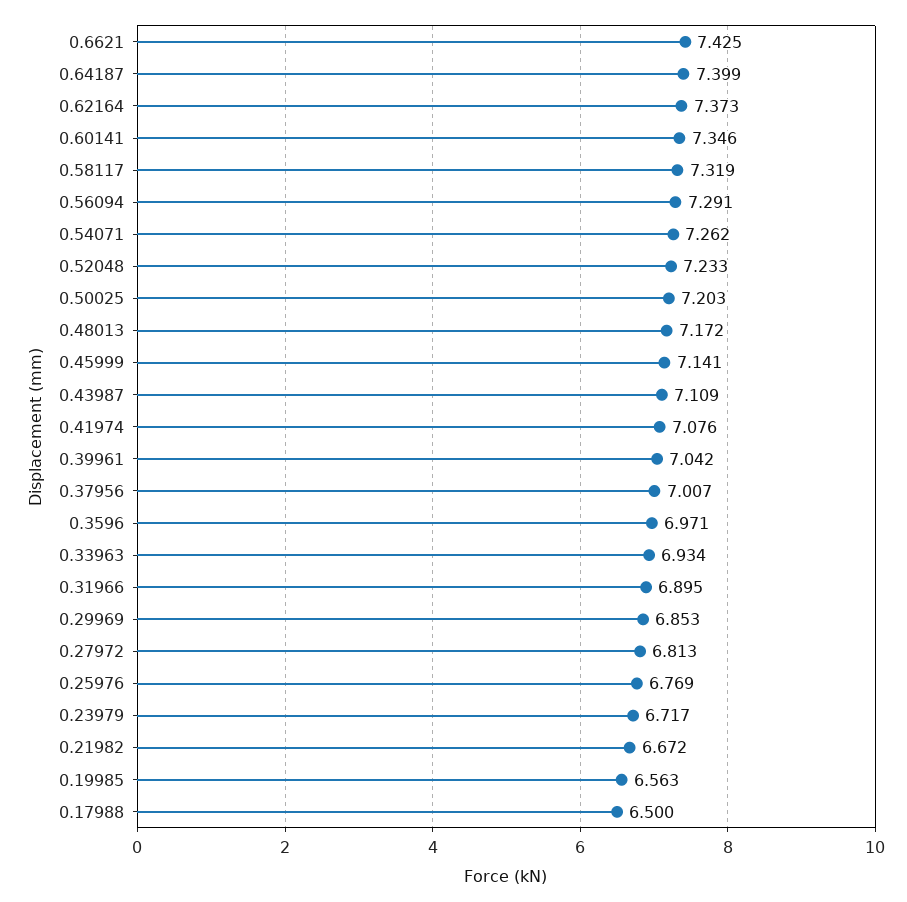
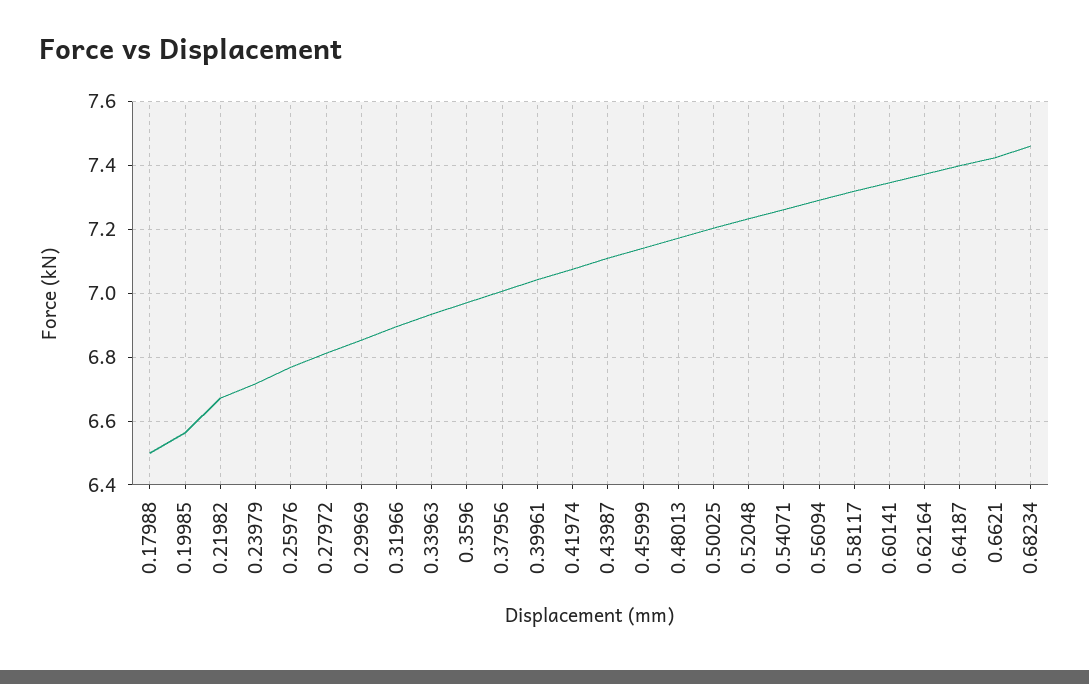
0.68234: none -> 7.46

